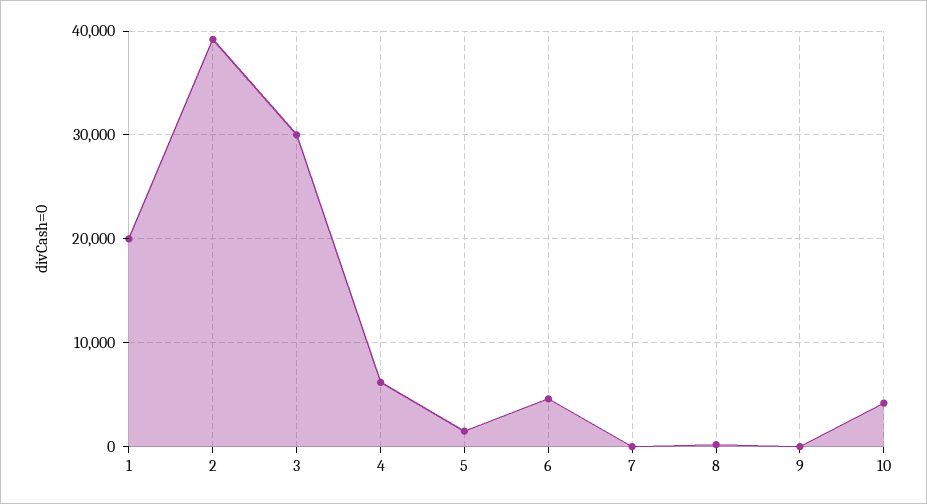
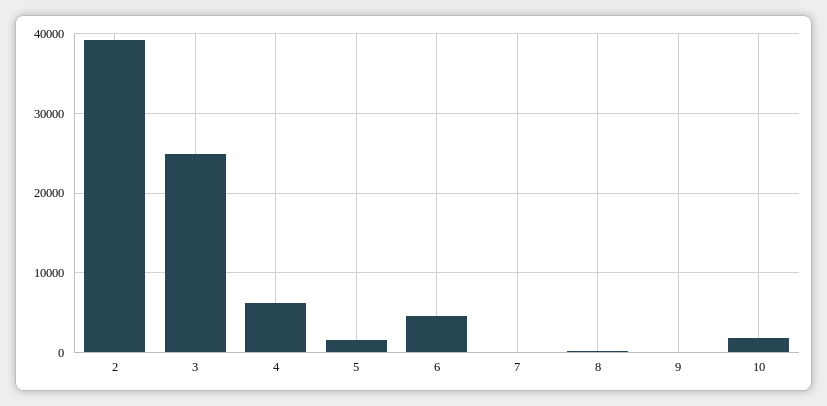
1: 20000 -> none
3: 30000 -> 25000
10: 4000 -> 2000

